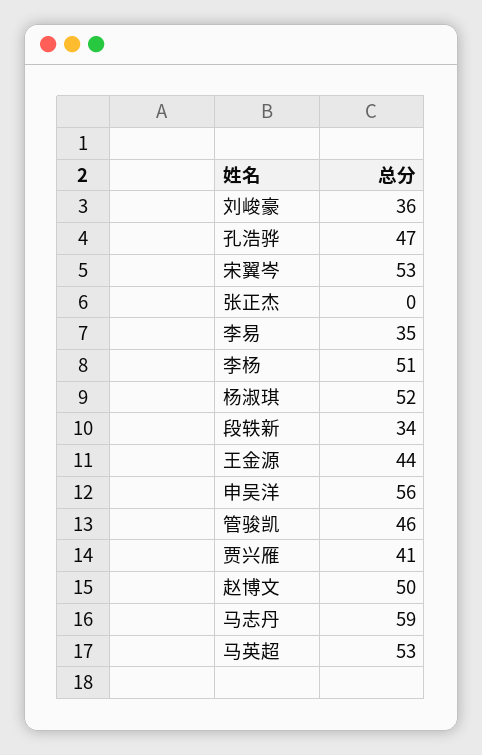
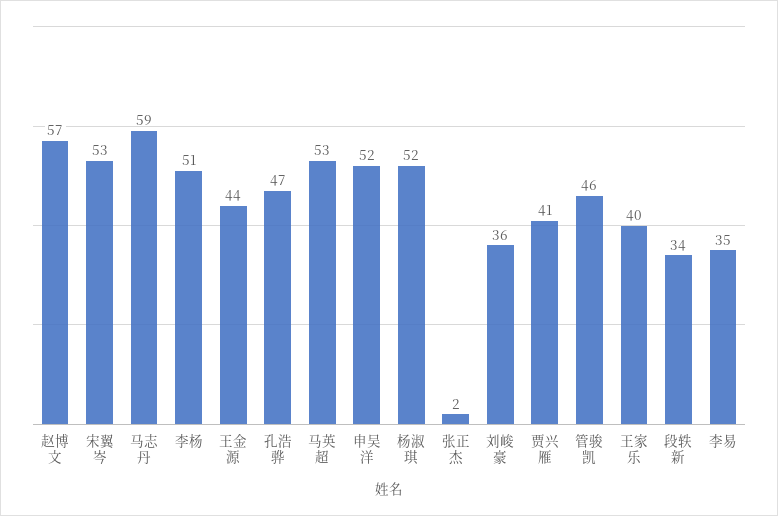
张正杰: 0 -> 2
申吴洋: 56 -> 52
赵博文: 50 -> 57
王家乐: none -> 40

